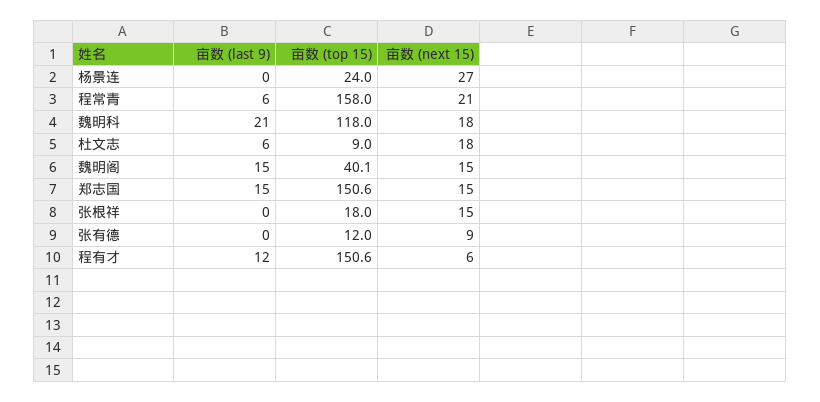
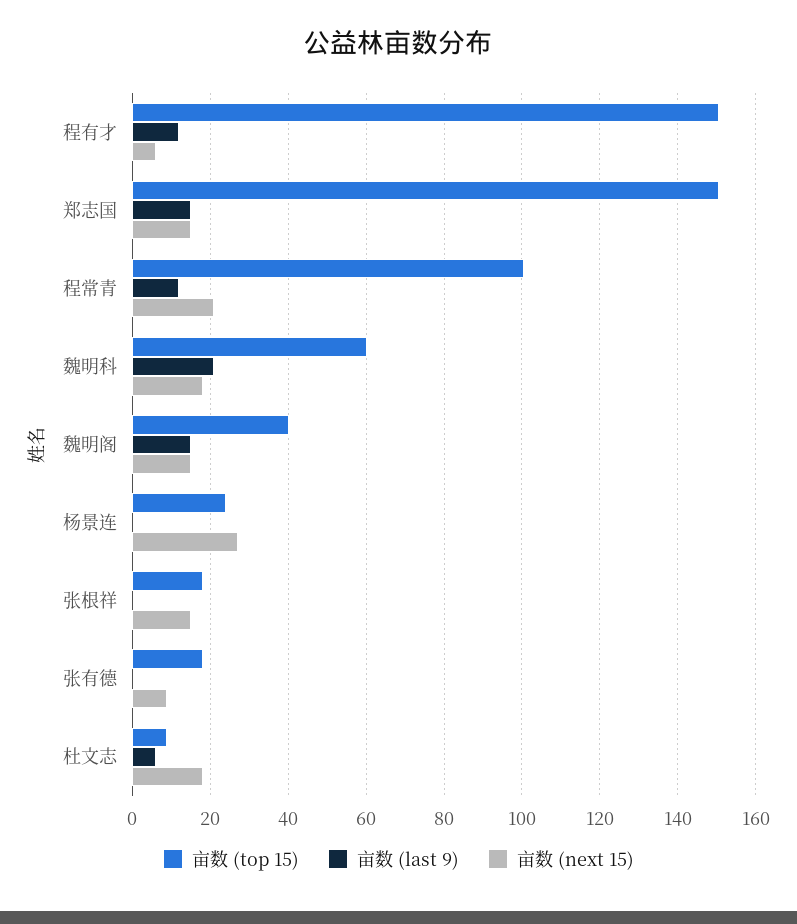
亩数 (last 9), 程常青: 6 -> 12
亩数 (top 15), 程常青: 158 -> 100
亩数 (top 15), 魏明科: 118 -> 60
亩数 (top 15), 张有德: 12 -> 18

